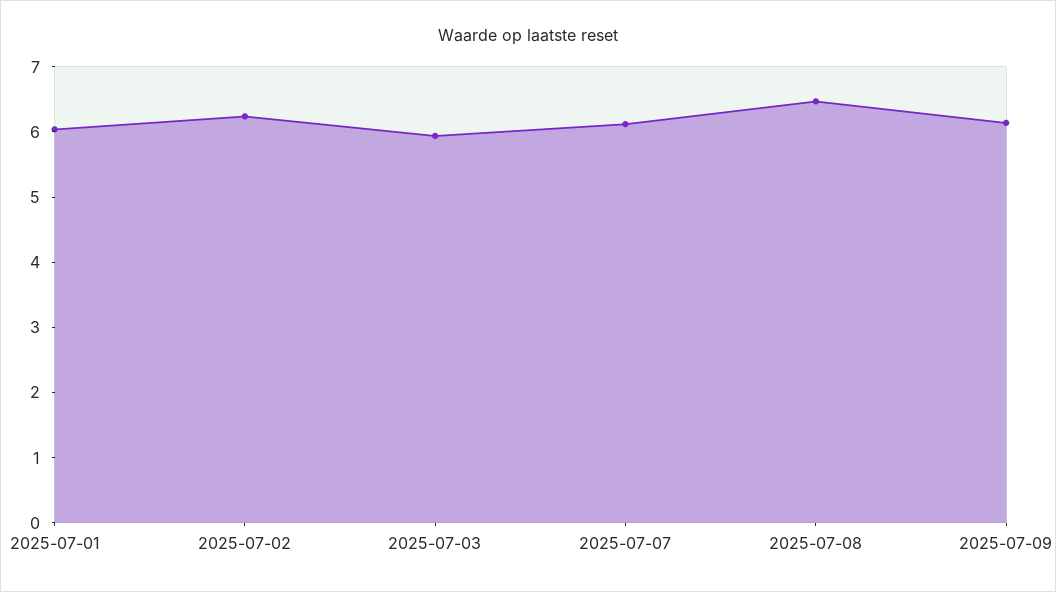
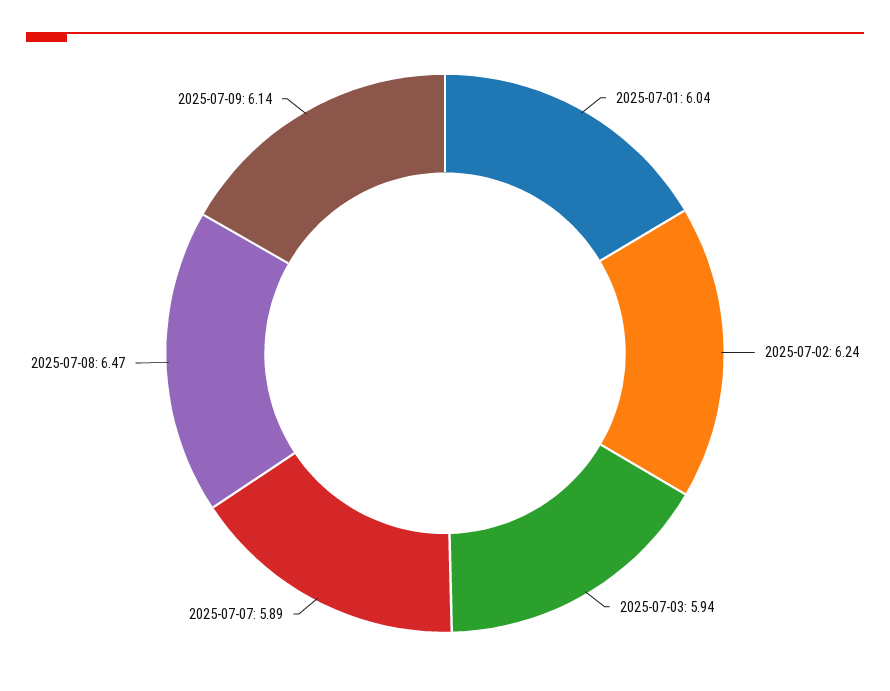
2025-07-07: 6.1 -> 5.89

